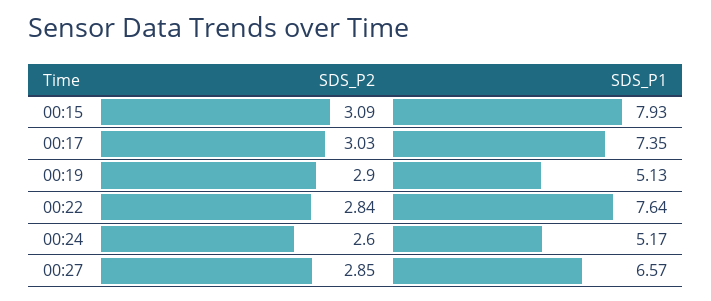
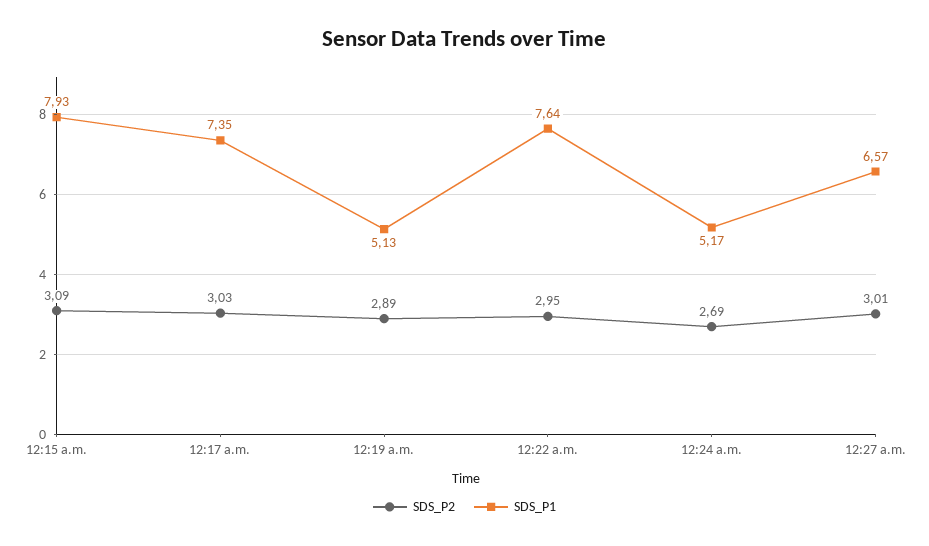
SDS_P2, 00:19: 2.9 -> 2.89
SDS_P2, 00:22: 2.84 -> 2.95
SDS_P2, 00:24: 2.6 -> 2.69
SDS_P2, 00:27: 2.85 -> 3.01

